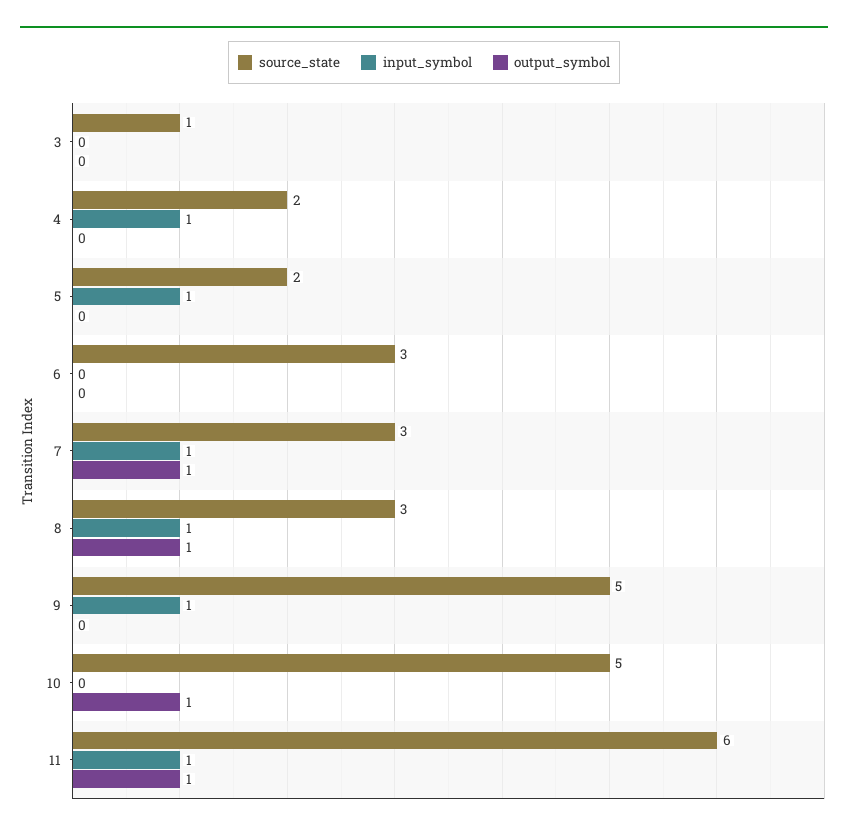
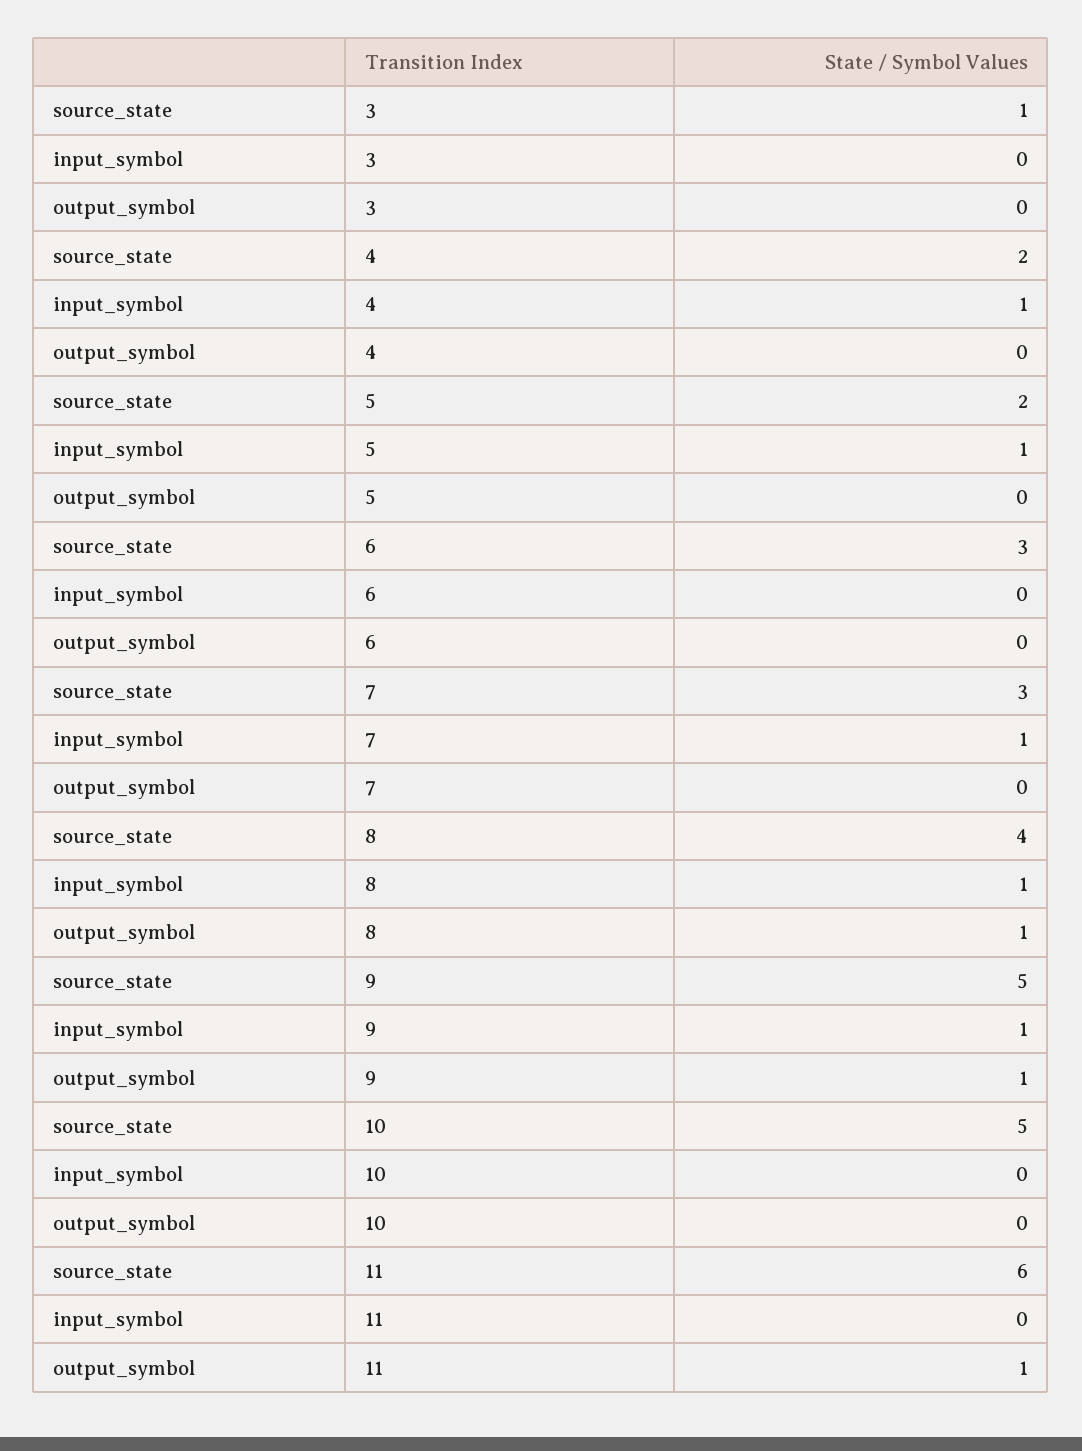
output_symbol, 7: 1 -> 0
source_state, 8: 3 -> 4
output_symbol, 9: 0 -> 1
output_symbol, 10: 1 -> 0
input_symbol, 11: 1 -> 0

